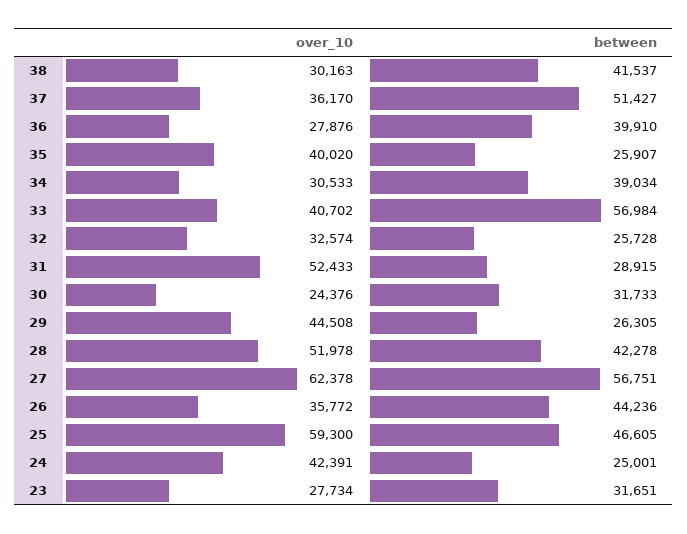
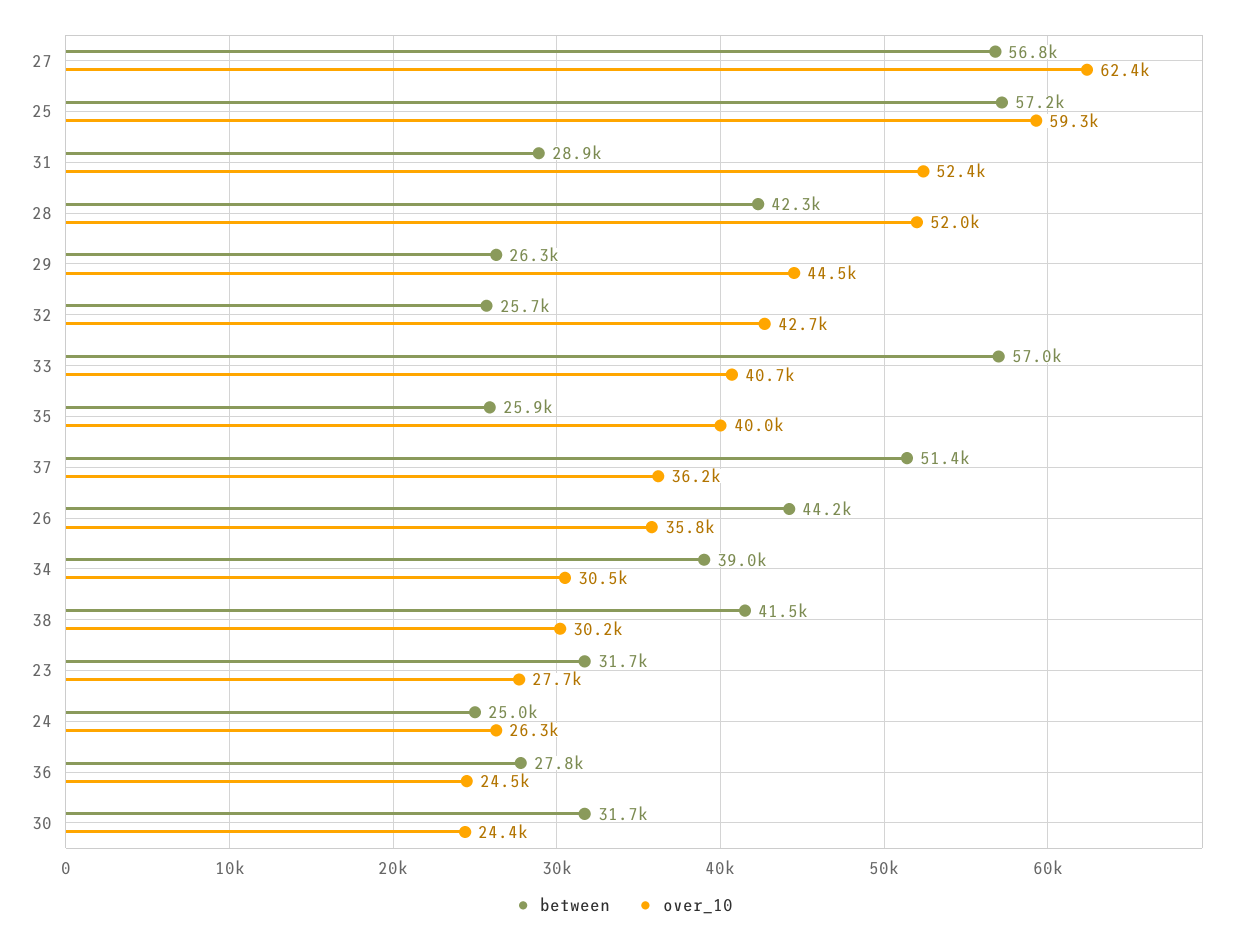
over_10, 36: 27876 -> 24500
between, 36: 39910 -> 27800
over_10, 32: 32574 -> 42700
between, 25: 46605 -> 57200
over_10, 24: 42391 -> 26300

